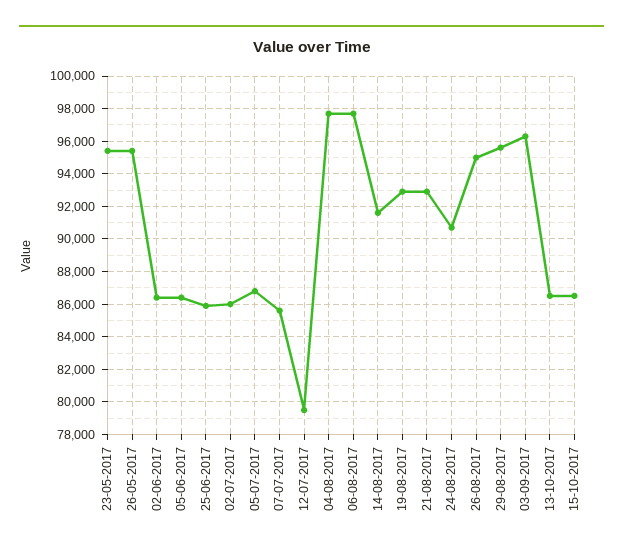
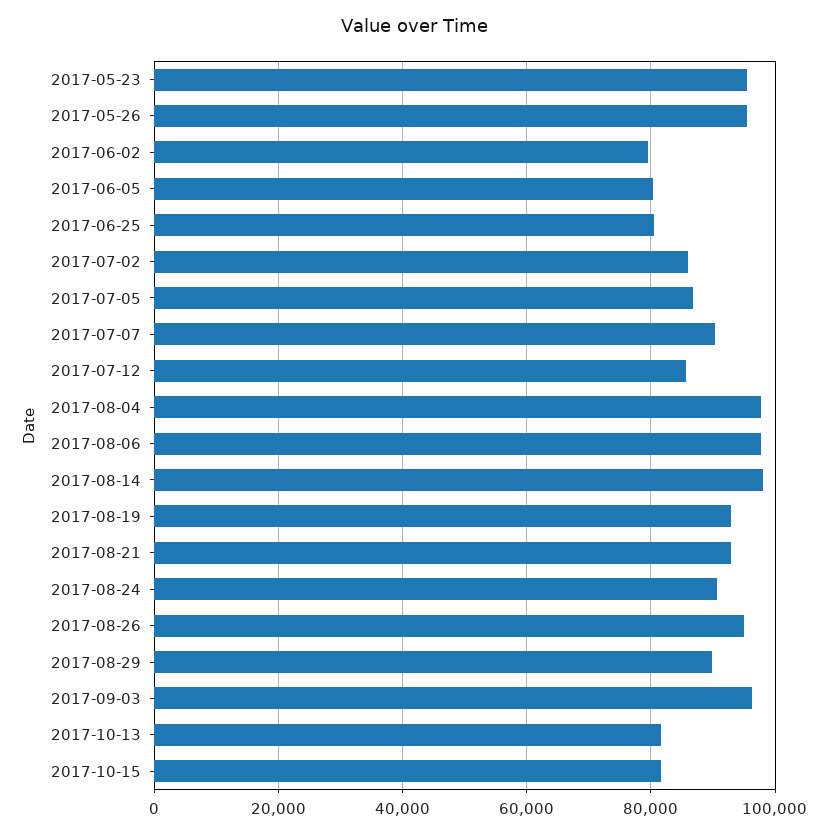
02-06-2017: 86500 -> 80000
05-06-2017: 86500 -> 80000
25-06-2017: 86000 -> 80000
07-07-2017: 85500 -> 90000
12-07-2017: 79500 -> 86000
14-08-2017: 91500 -> 98000
29-08-2017: 95500 -> 90000
13-10-2017: 86500 -> 82000
15-10-2017: 86500 -> 82000

